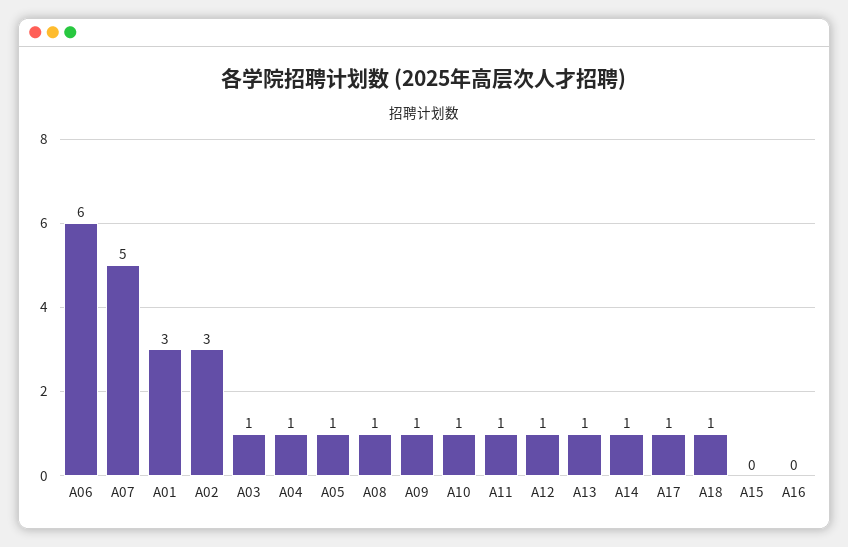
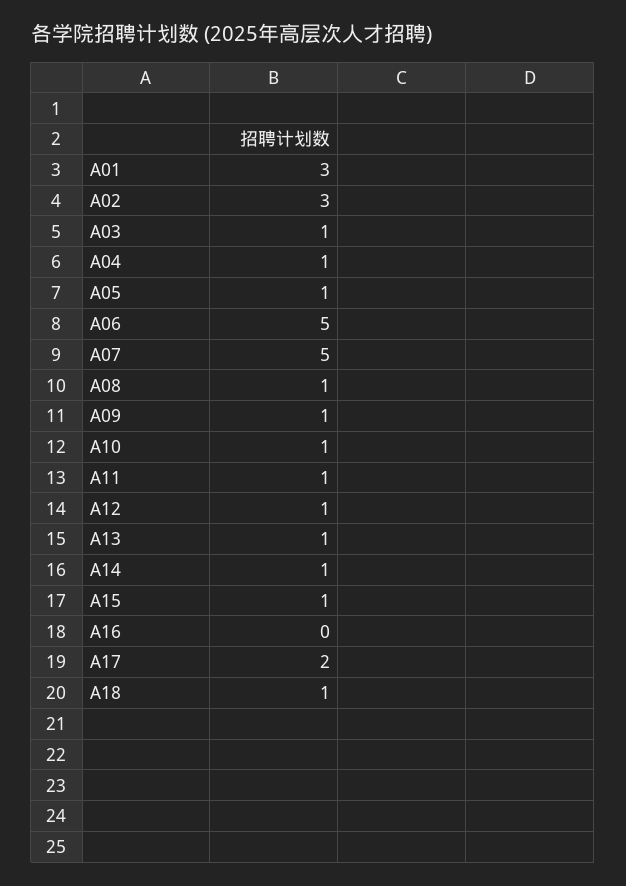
A06: 6 -> 5
A17: 1 -> 2
A15: 0 -> 1

